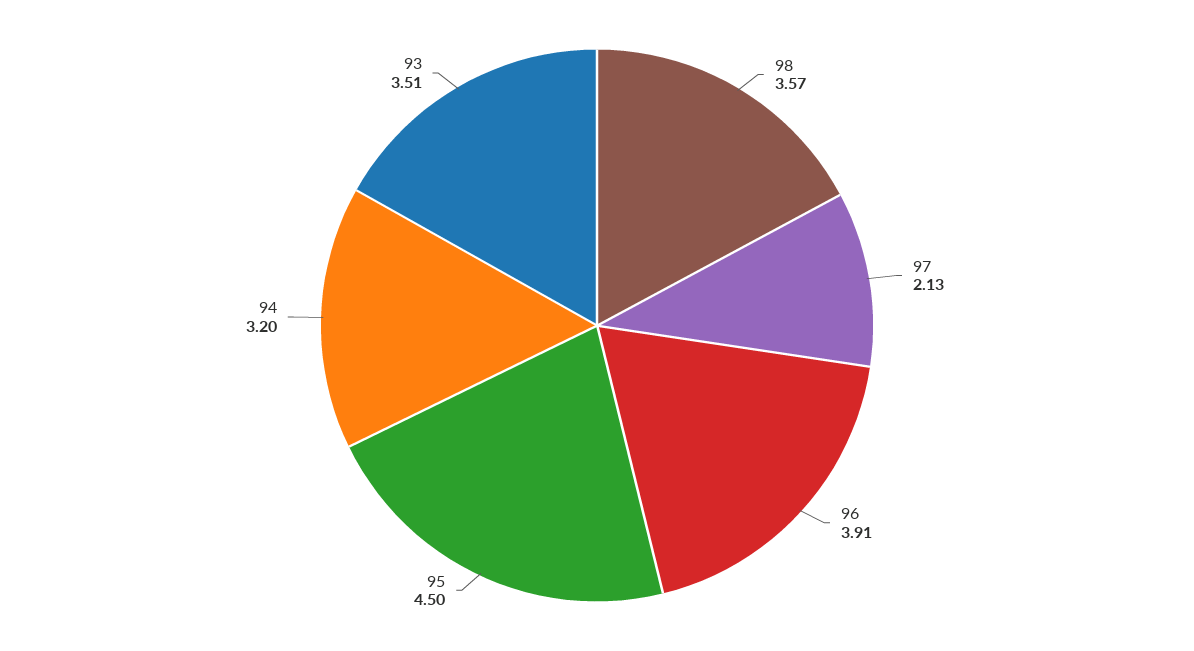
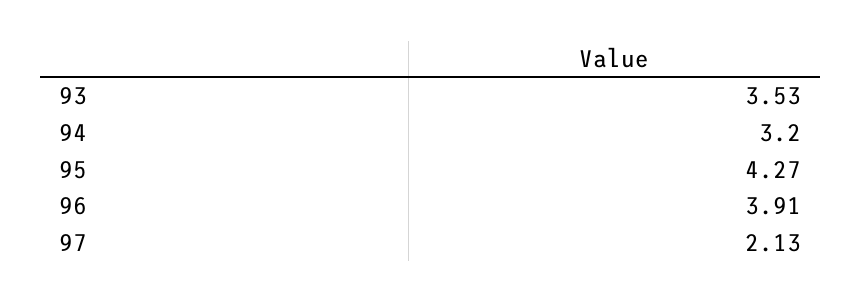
98: 3.57 -> none
95: 4.5 -> 4.27
93: 3.51 -> 3.53

